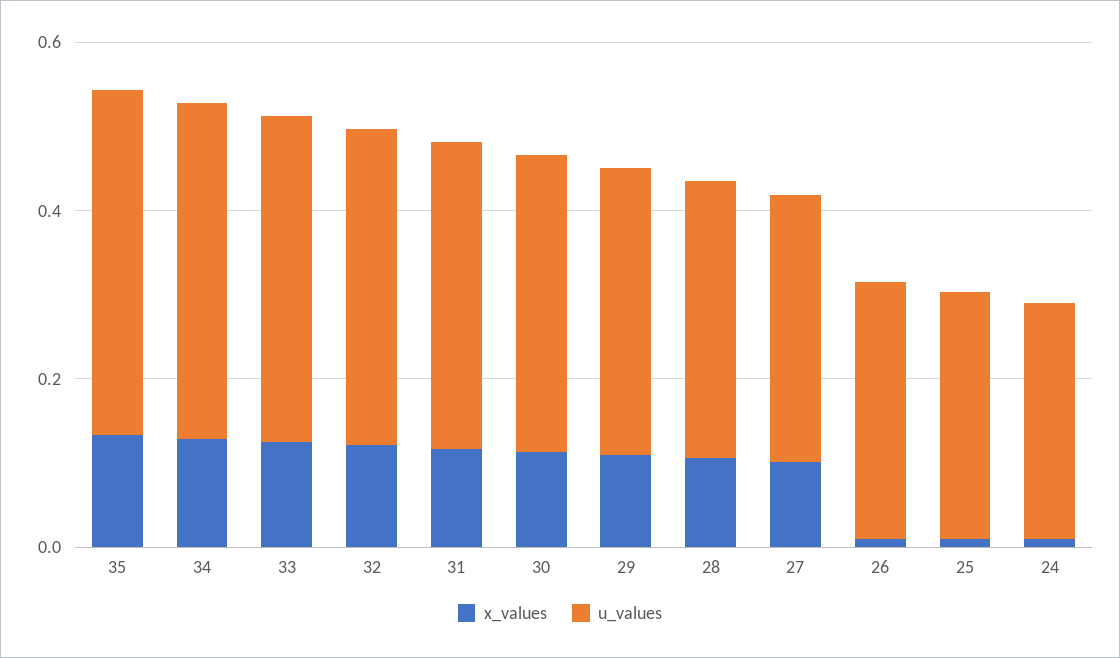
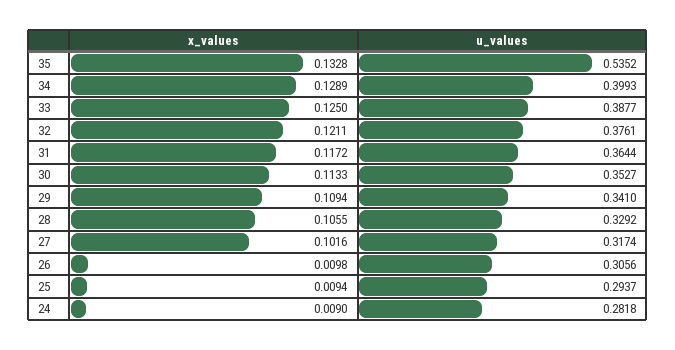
u_values, 35: 0.4 -> 0.5352

